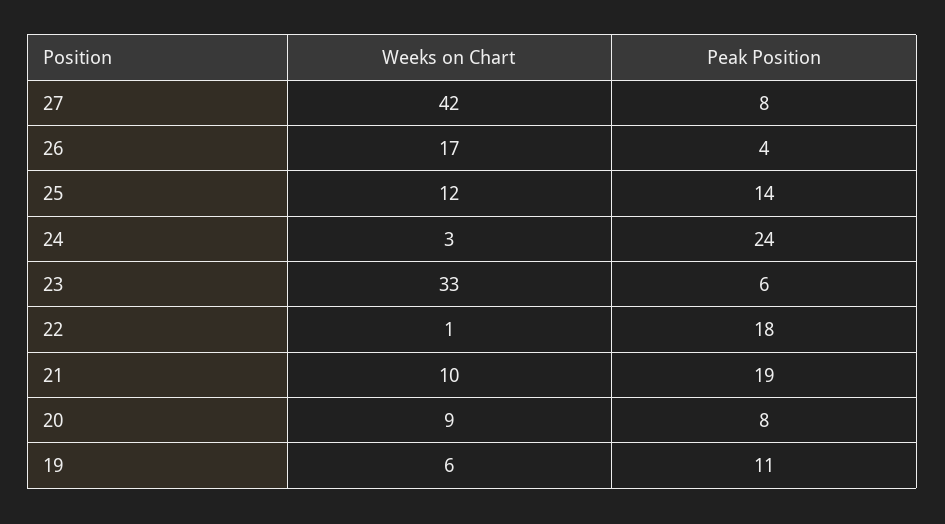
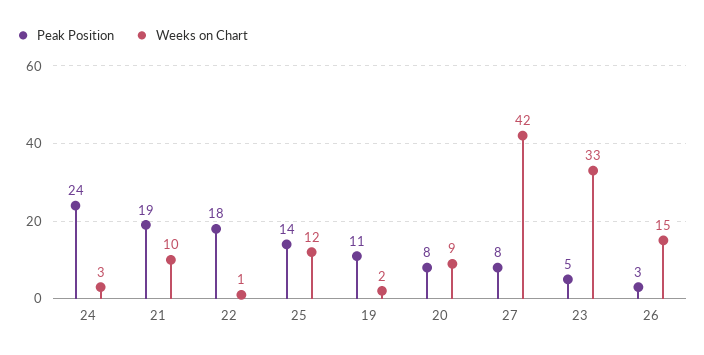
Weeks on Chart, 26: 17 -> 15
Peak Position, 26: 4 -> 3
Peak Position, 23: 6 -> 5
Weeks on Chart, 19: 6 -> 2

